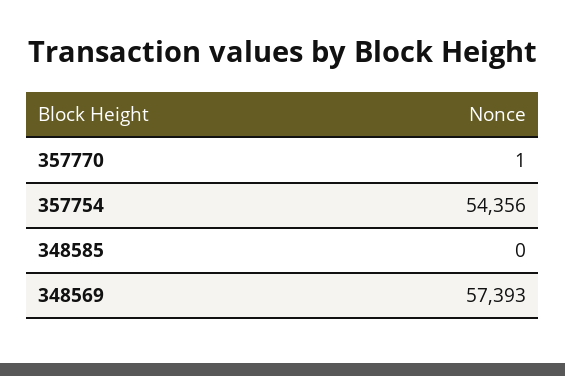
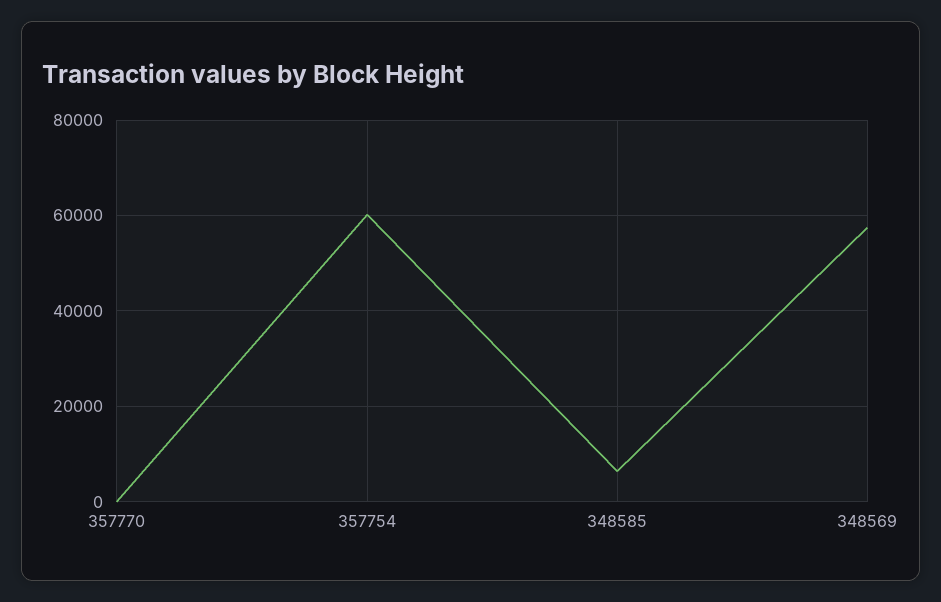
357754: 54356 -> 60000
348585: 0 -> 6000

